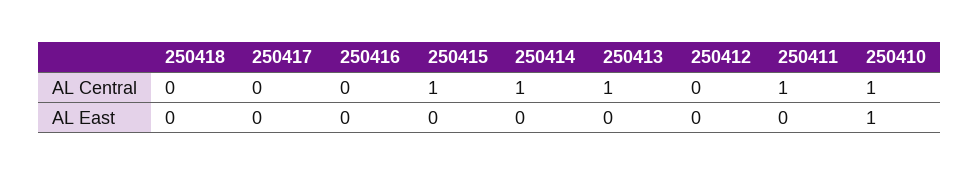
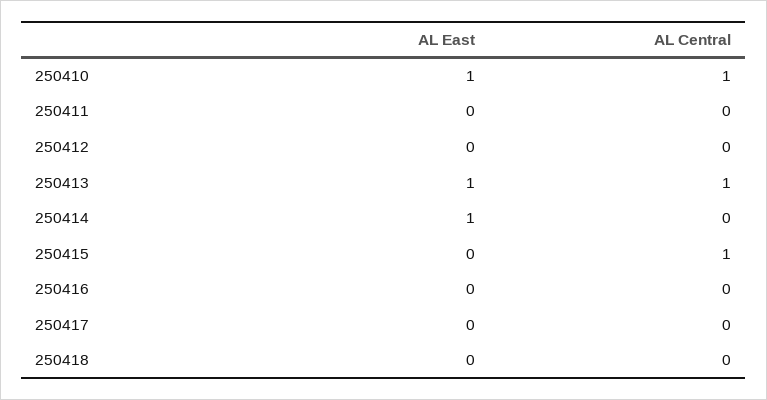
250414, AL Central: 1 -> 0
250411, AL Central: 1 -> 0
250414, AL East: 0 -> 1
250413, AL East: 0 -> 1

